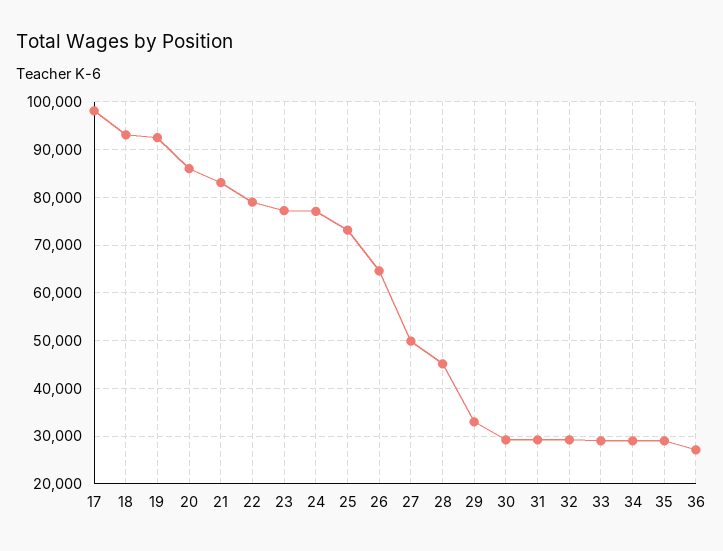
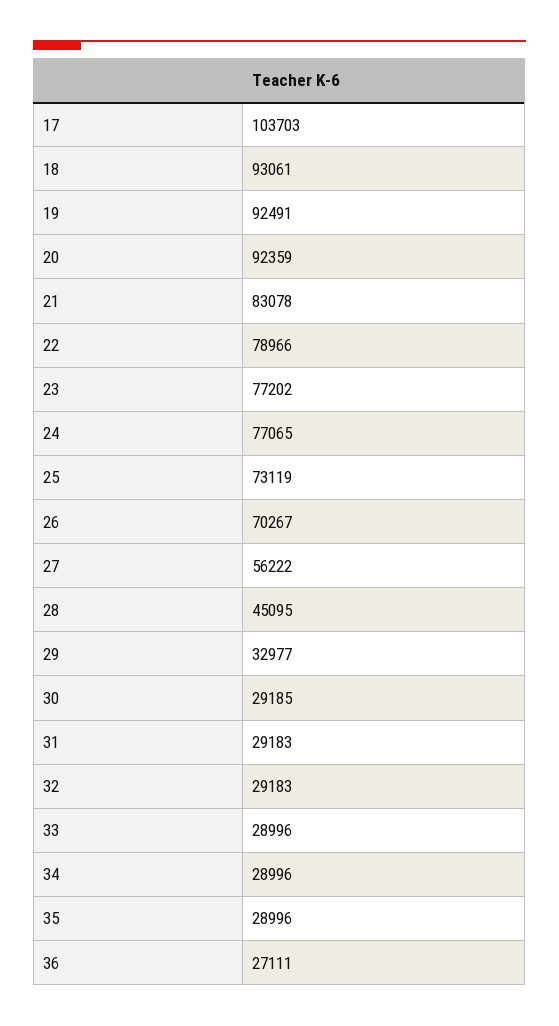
17: 98000 -> 103703
20: 86000 -> 92359
26: 64000 -> 70267
27: 50000 -> 56222

